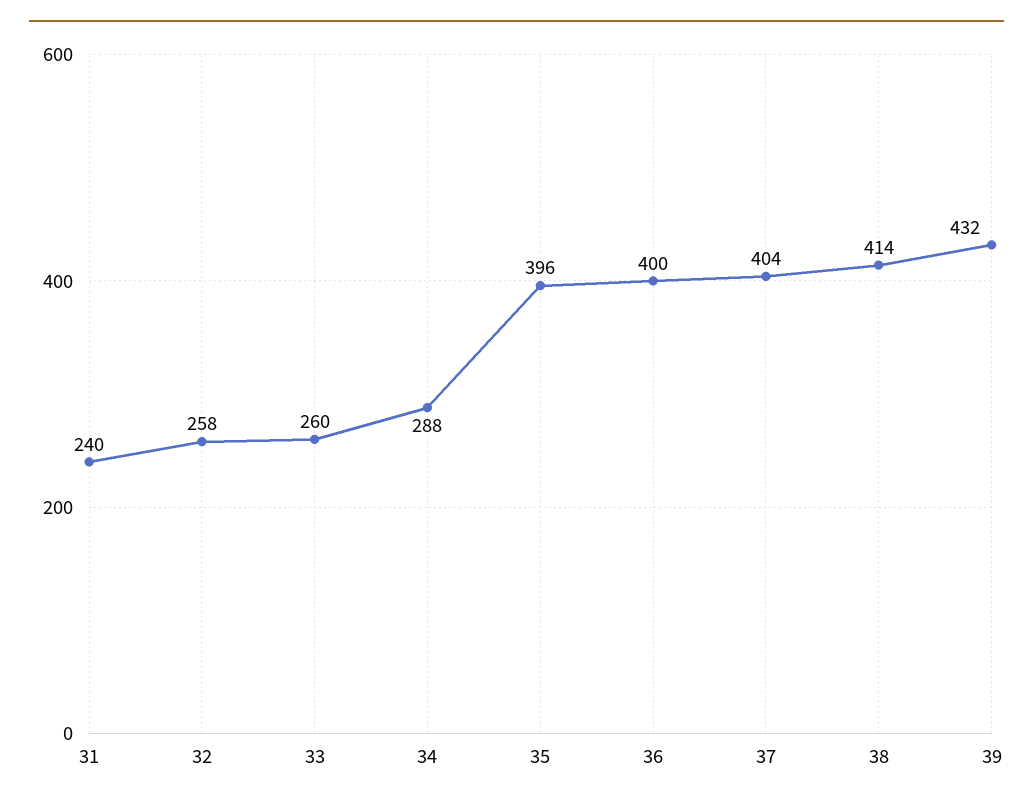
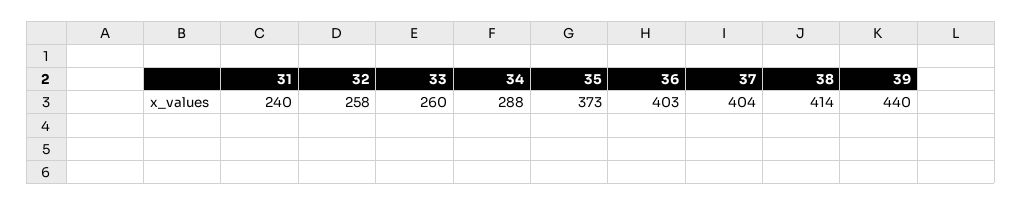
35: 396 -> 373
36: 400 -> 403
39: 432 -> 440

